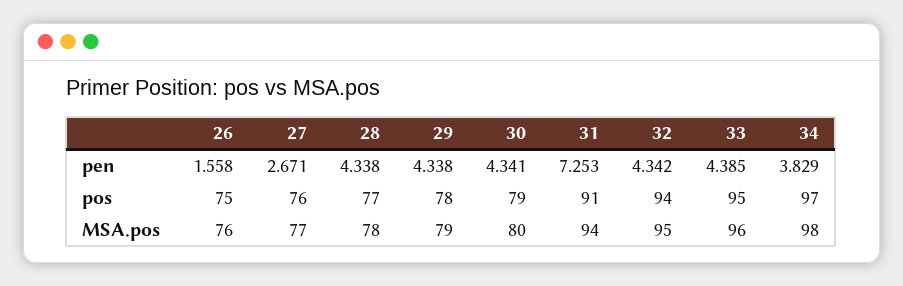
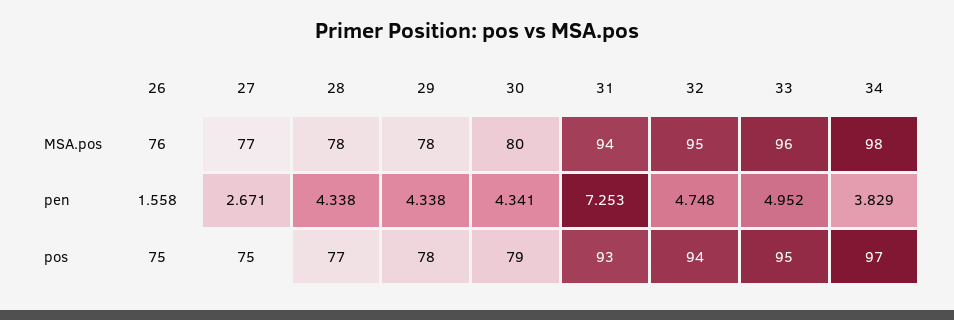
32, pen: 4.342 -> 4.748
33, pen: 4.385 -> 4.952
27, pos: 76 -> 75
31, pos: 91 -> 93
29, MSA.pos: 79 -> 78

